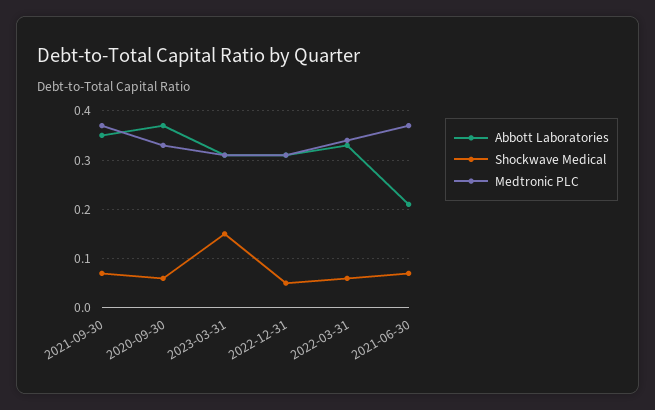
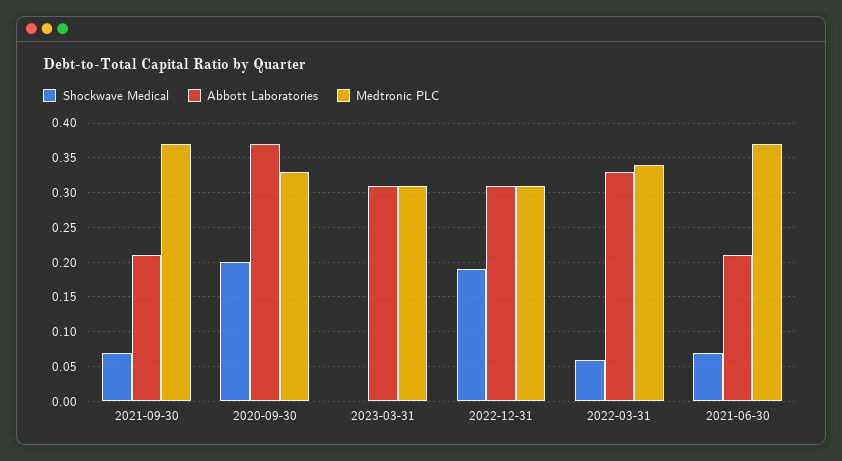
Abbott Laboratories, 2021-09-30: 0.35 -> 0.21
Shockwave Medical, 2020-09-30: 0.05 -> 0.2
Shockwave Medical, 2023-03-31: 0.15 -> 0
Shockwave Medical, 2022-12-31: 0.05 -> 0.19

